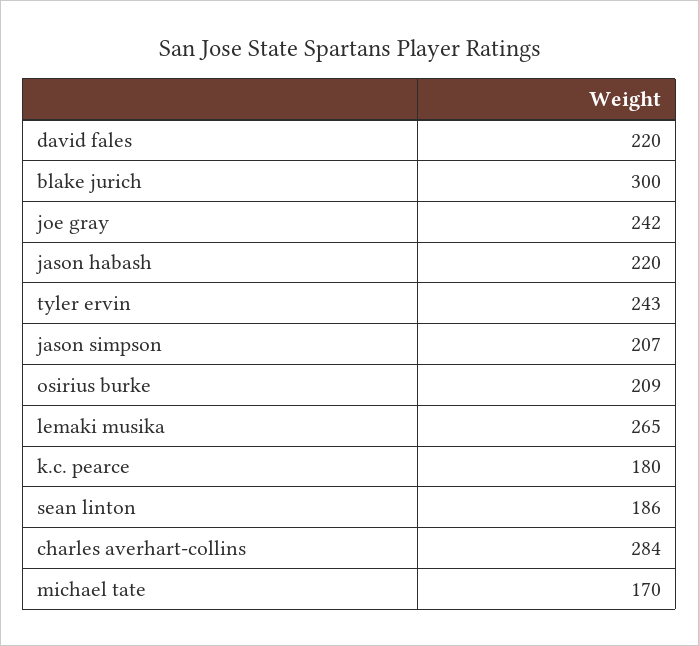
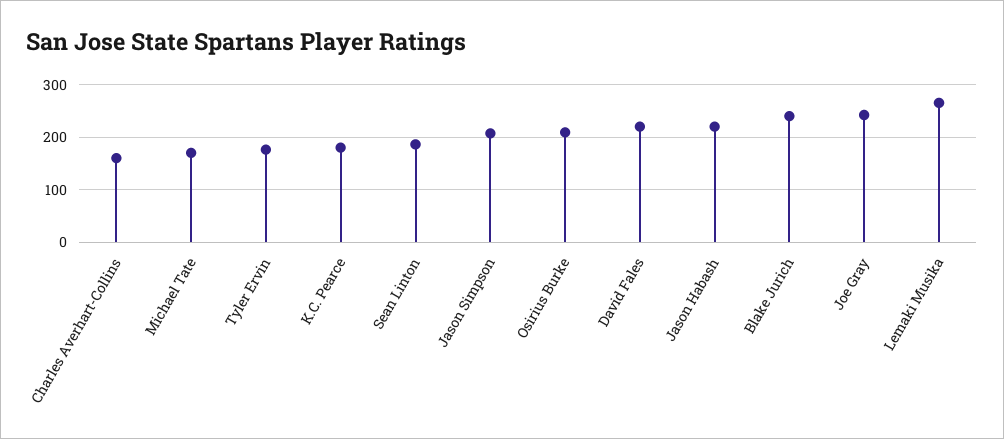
blake jurich: 300 -> 240
tyler ervin: 243 -> 180
charles averhart-collins: 284 -> 160

